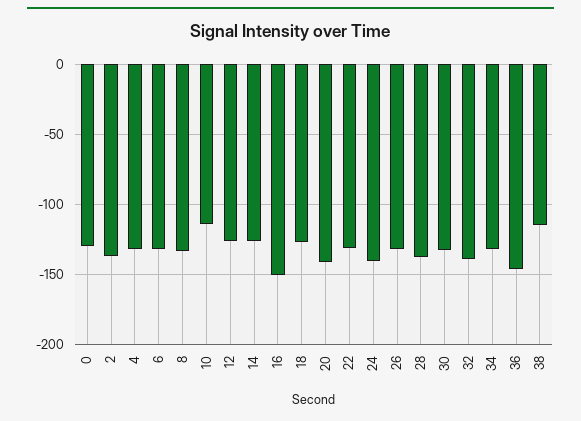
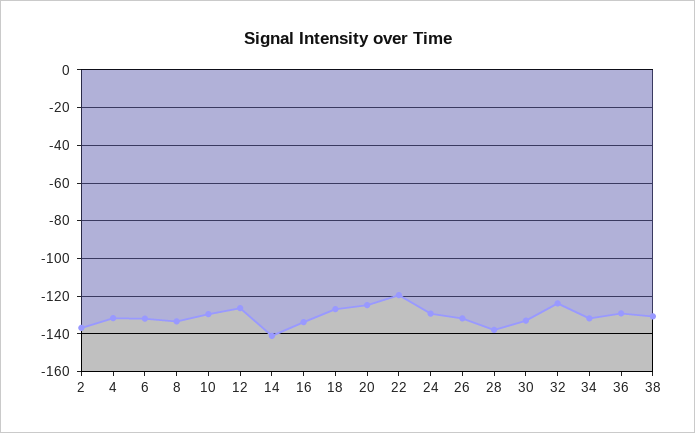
0: -130 -> none
10: -115 -> -130
14: -125 -> -140
16: -150 -> -135
20: -140 -> -125
22: -130 -> -120
24: -140 -> -130
32: -140 -> -125
36: -145 -> -130
38: -115 -> -130

